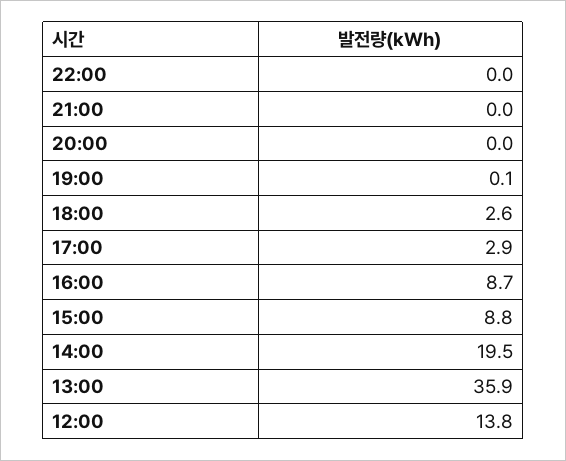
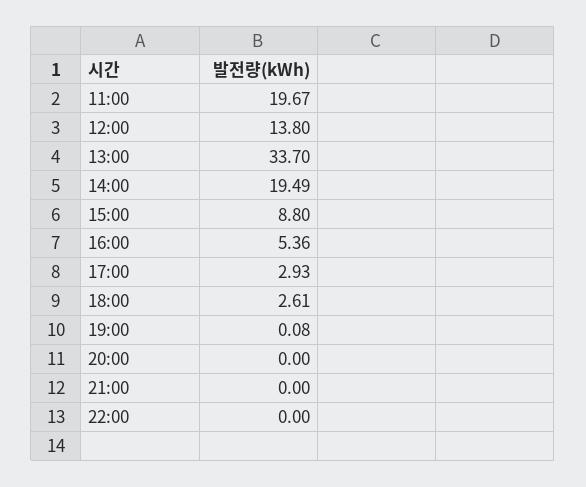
16:00: 8.7 -> 5.36
13:00: 35.9 -> 33.7
11:00: none -> 19.67

